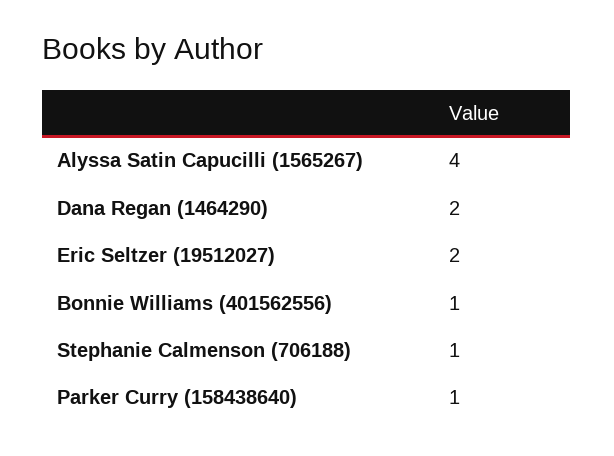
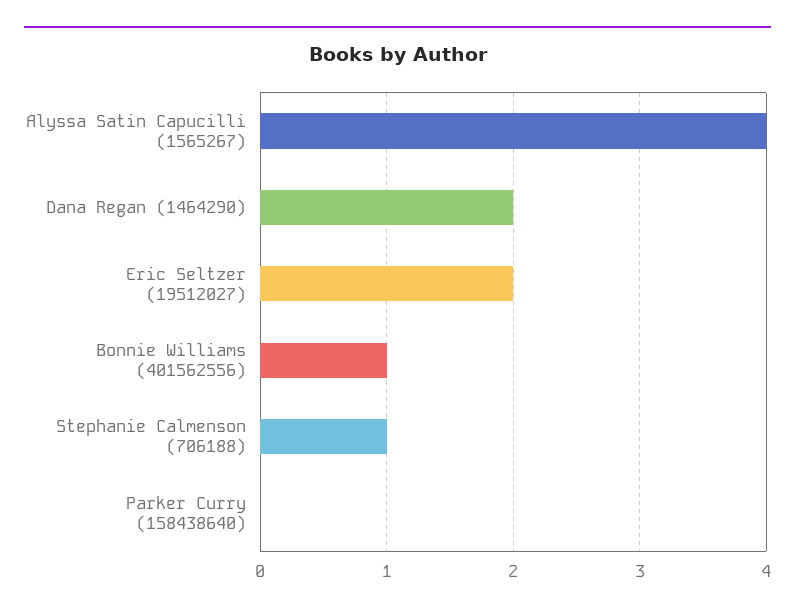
Parker Curry (158438640): 1 -> 0

